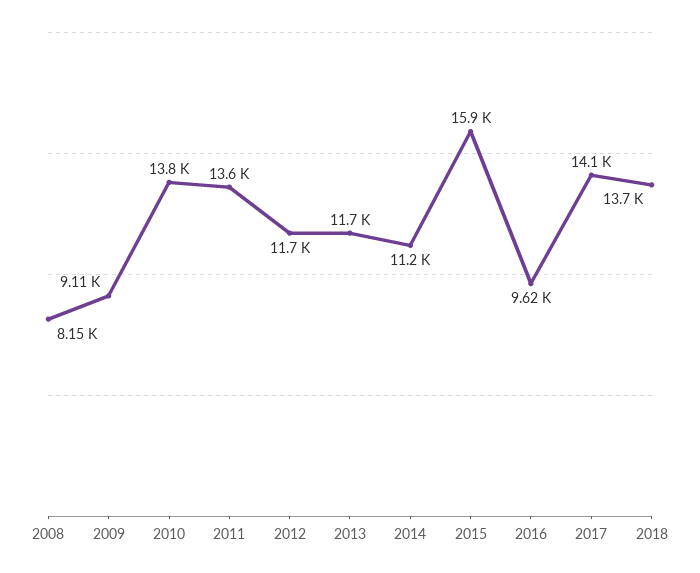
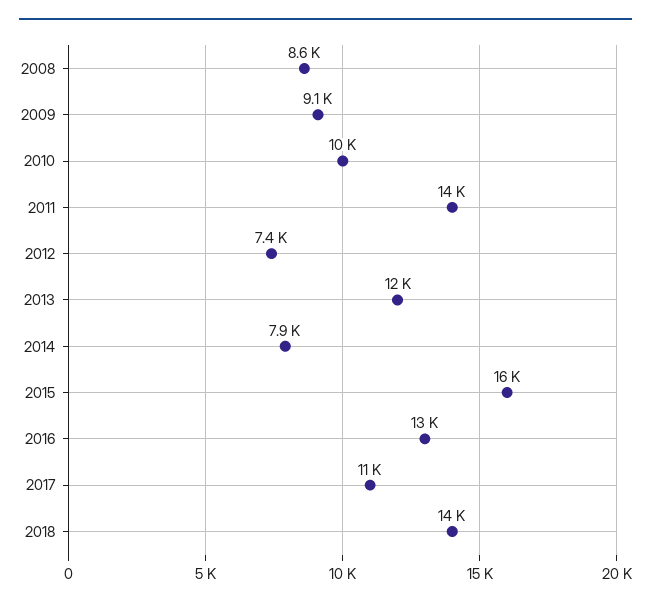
2008: 8150 -> 8600
2010: 13800 -> 10000
2012: 11700 -> 7400
2014: 11200 -> 7900
2016: 9620 -> 13000
2017: 14100 -> 11000

